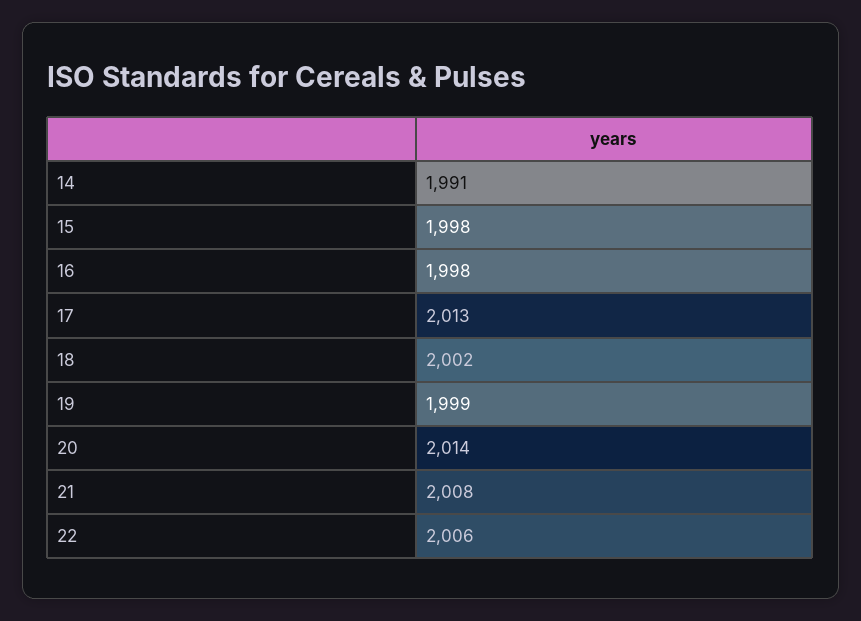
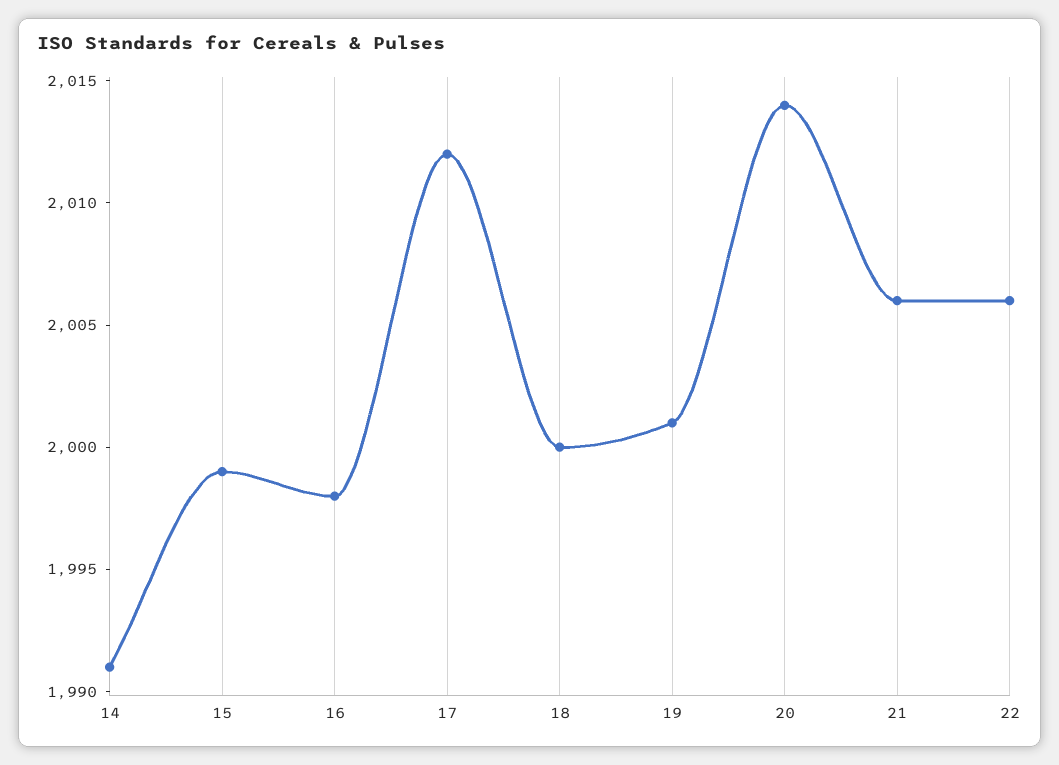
15: 1998 -> 1999
17: 2013 -> 2012
18: 2002 -> 2000
19: 1999 -> 2001
21: 2008 -> 2006

